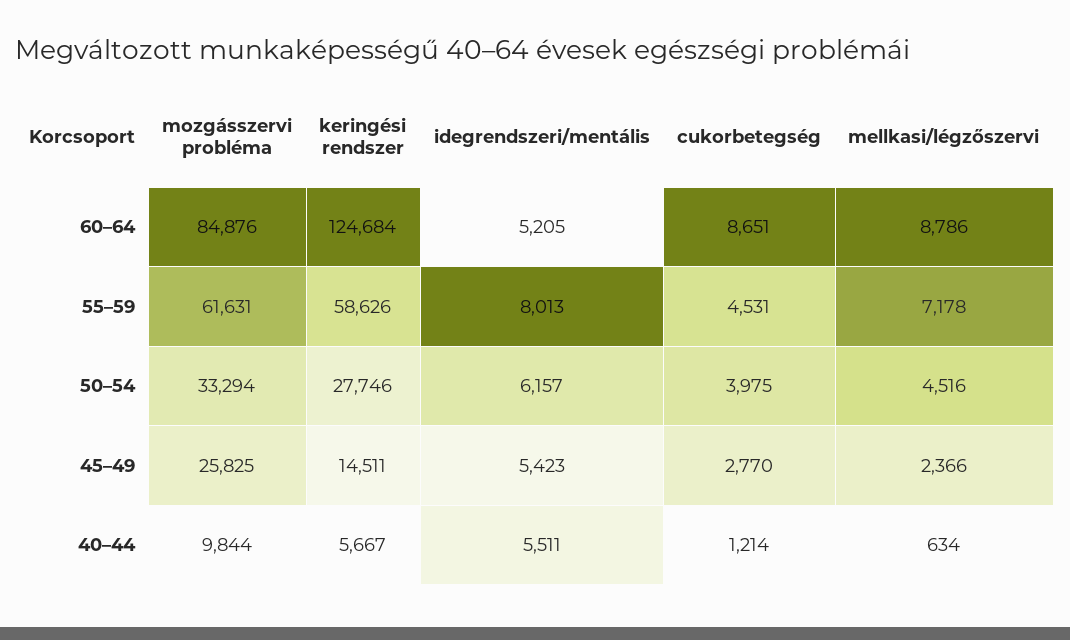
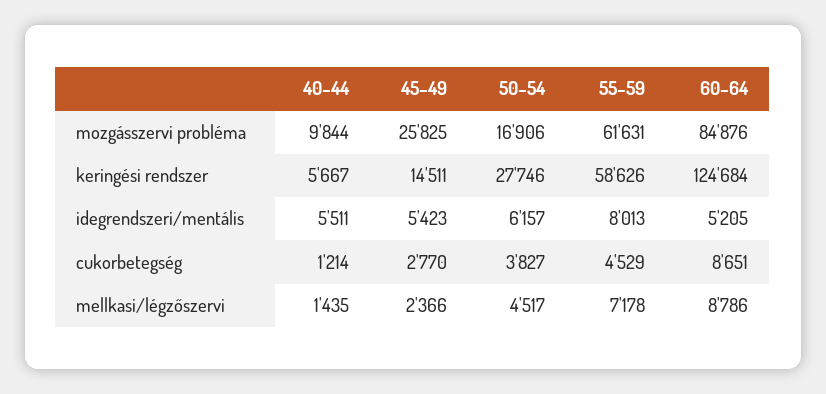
cukorbetegség, 55–59: 4531 -> 4529
mozgásszervi probléma, 50–54: 33294 -> 16906
cukorbetegség, 50–54: 3975 -> 3827
mellkasi/légzőszervi, 50–54: 4516 -> 4517
mellkasi/légzőszervi, 40–44: 634 -> 1435

